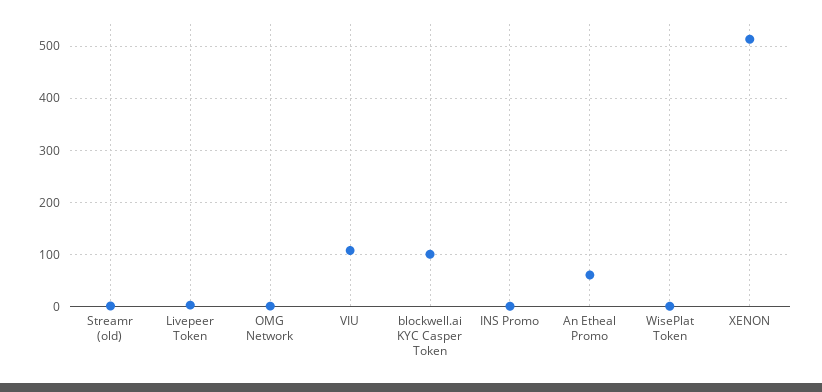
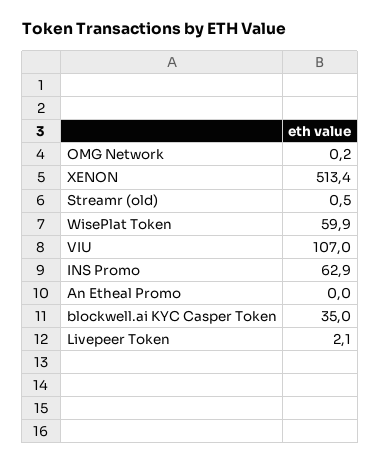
blockwell.ai KYC Casper Token: 100 -> 35
INS Promo: 0 -> 62.9
An Etheal Promo: 60 -> 0
WisePlat Token: 0 -> 59.9

